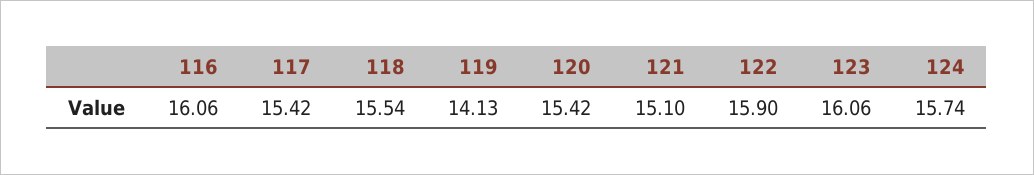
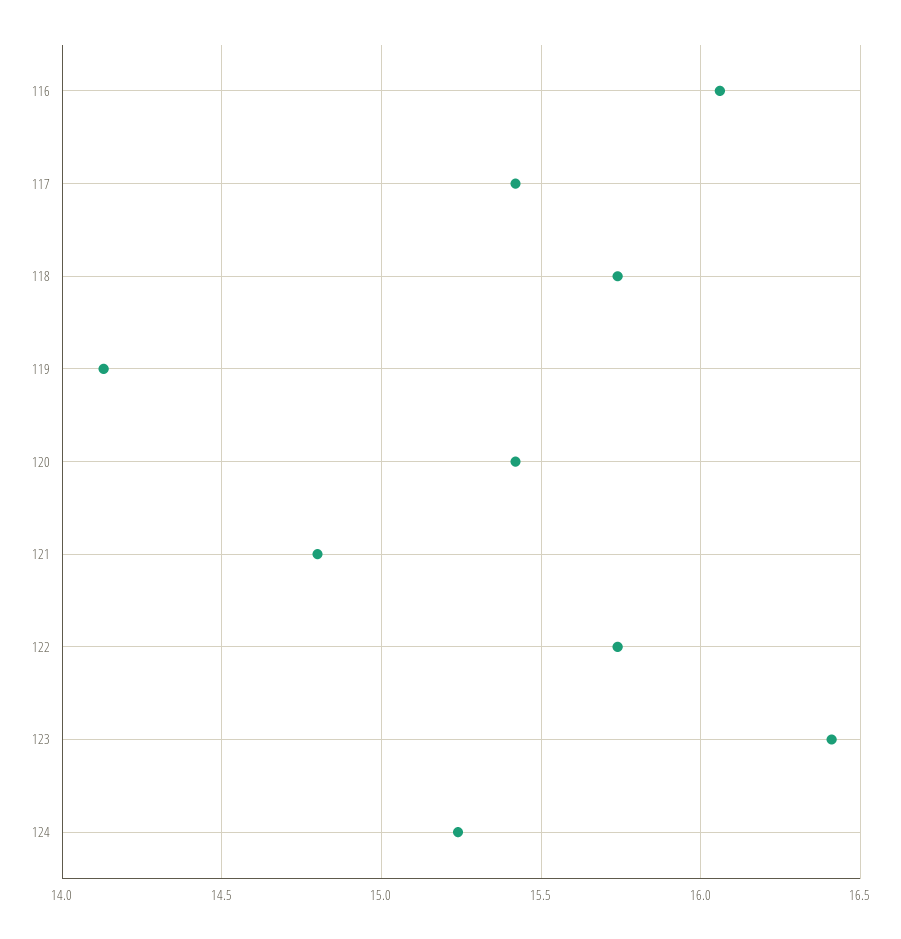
118: 15.54 -> 15.75
121: 15.1 -> 14.8
122: 15.9 -> 15.75
123: 16.06 -> 16.4
124: 15.74 -> 15.25

